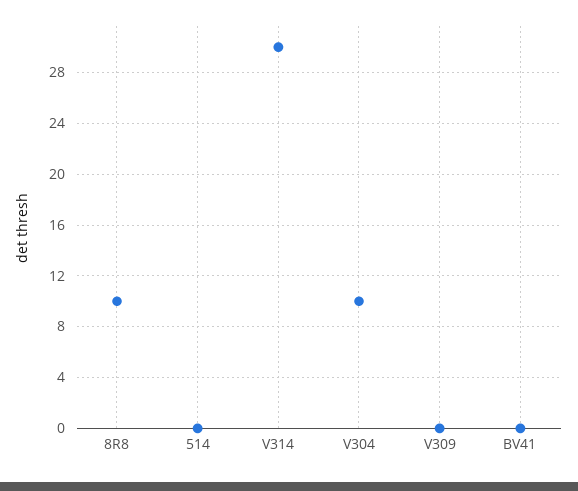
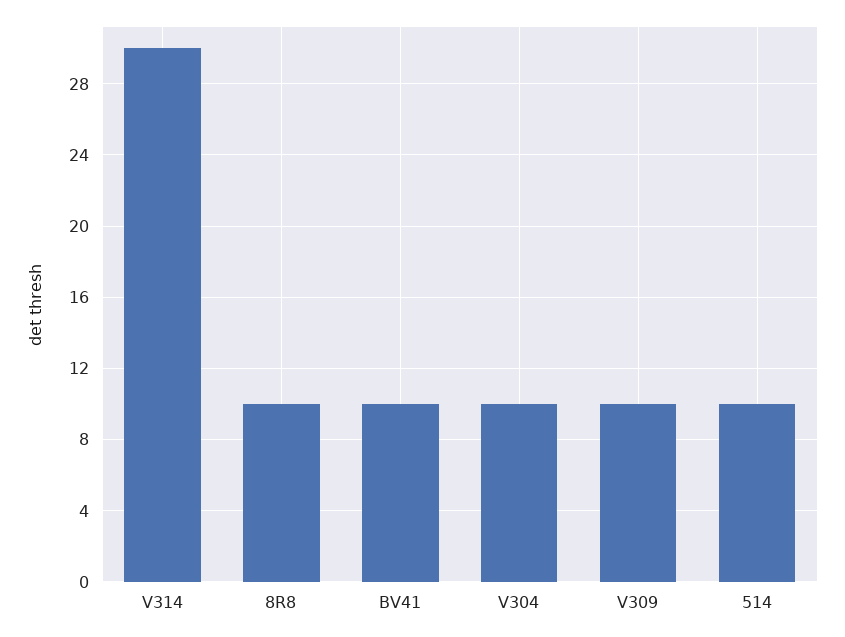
514: 0 -> 10
V309: 0 -> 10
BV41: 0 -> 10

